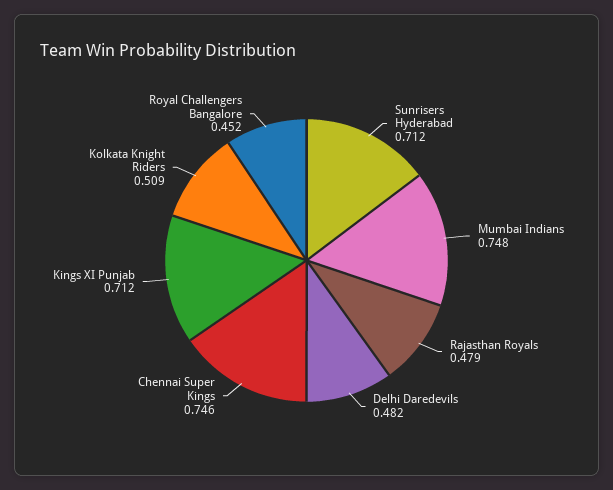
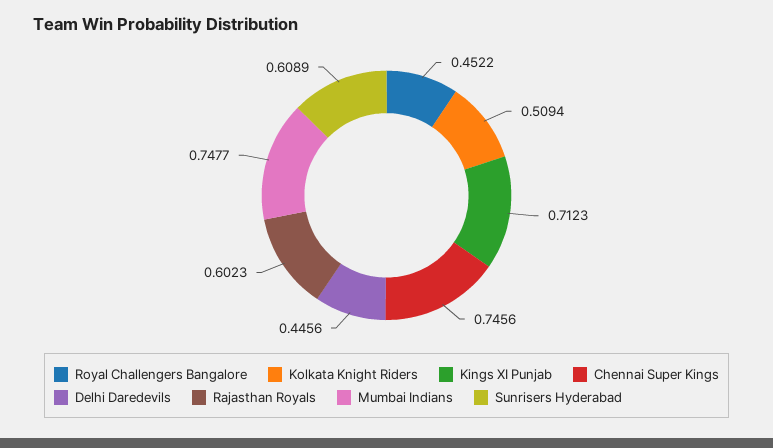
Sunrisers Hyderabad: 0.712 -> 0.6089
Rajasthan Royals: 0.479 -> 0.6023
Delhi Daredevils: 0.482 -> 0.4456

